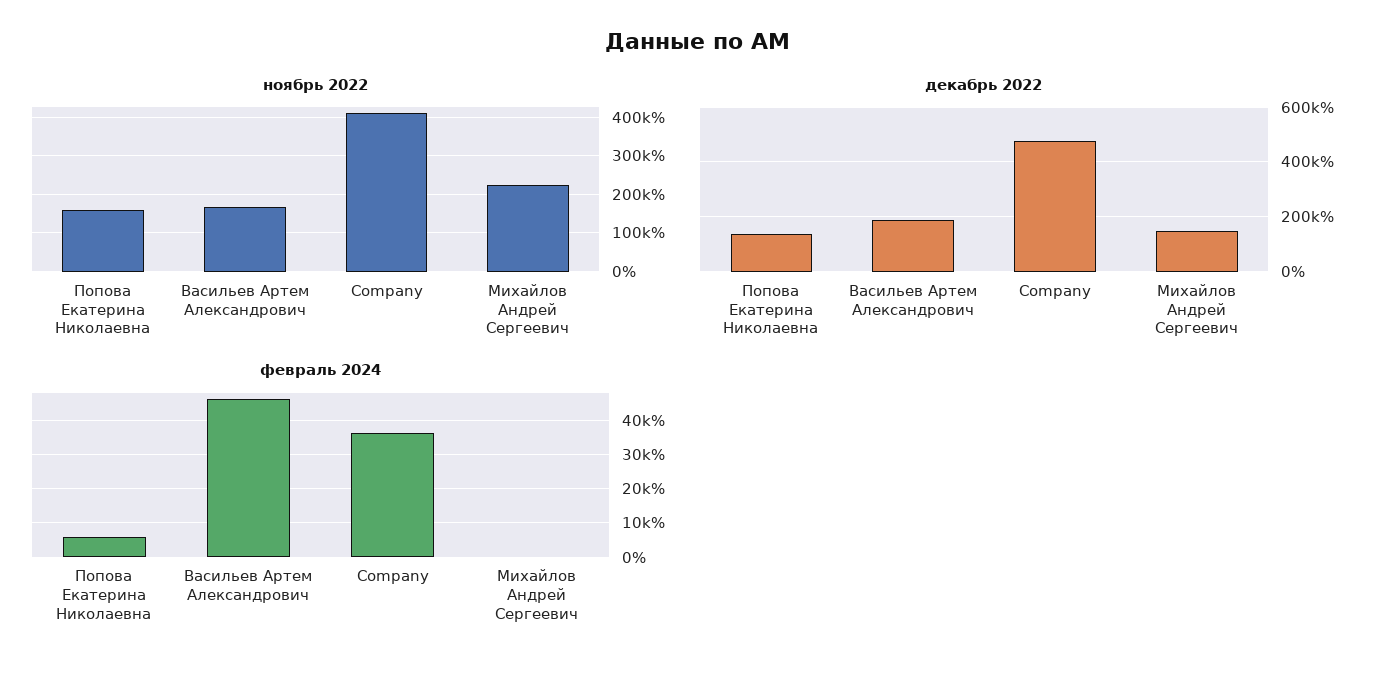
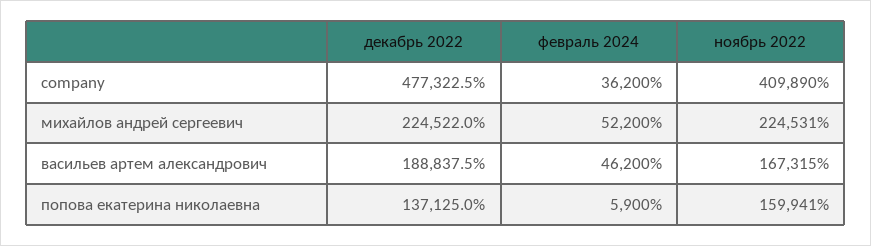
декабрь 2022, Михайлов Андрей Сергеевич: 150000 -> 224522
февраль 2024, Михайлов Андрей Сергеевич: 0 -> 52200

